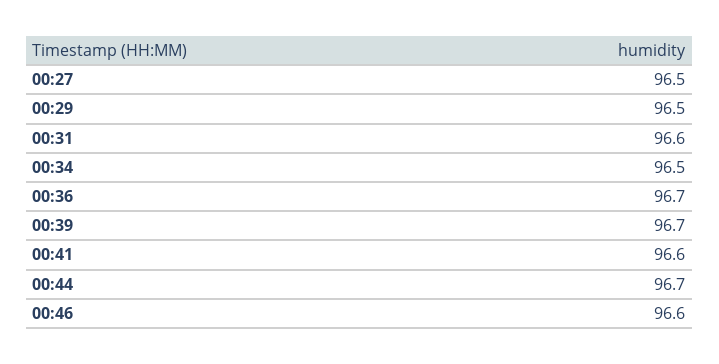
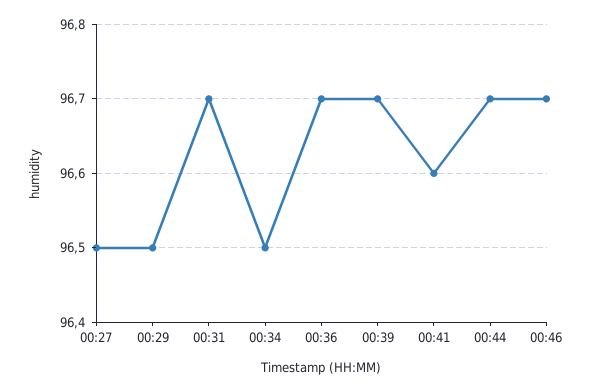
00:31: 96.6 -> 96.7
00:46: 96.6 -> 96.7

